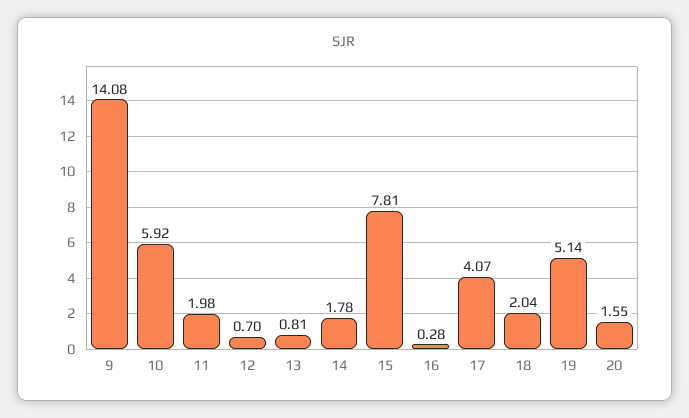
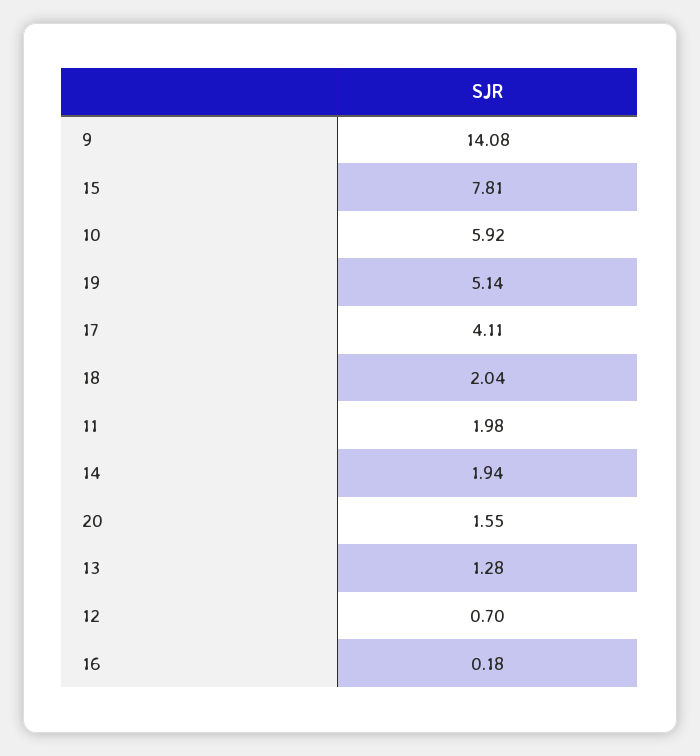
13: 0.81 -> 1.28
14: 1.78 -> 1.94
16: 0.28 -> 0.18
17: 4.07 -> 4.11

